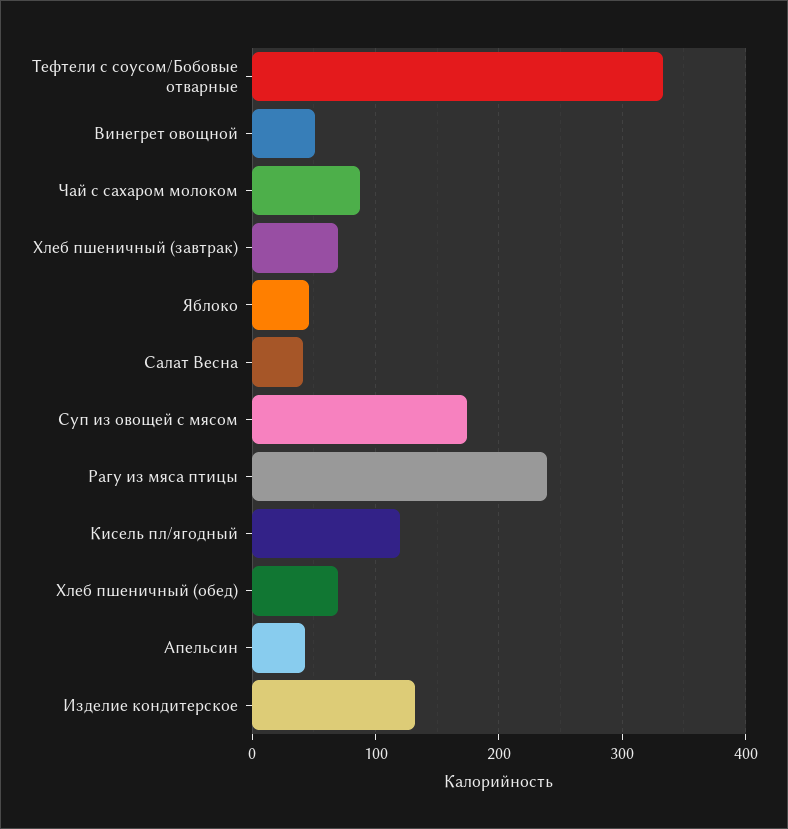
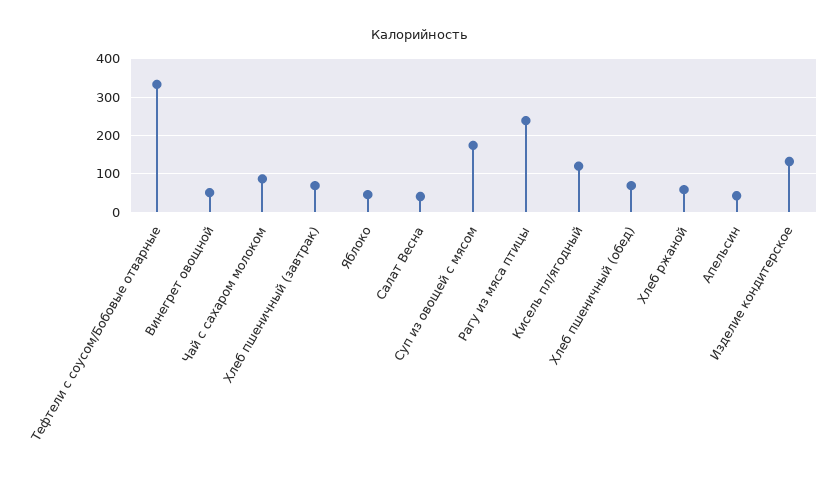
Хлеб ржаной: none -> 60

